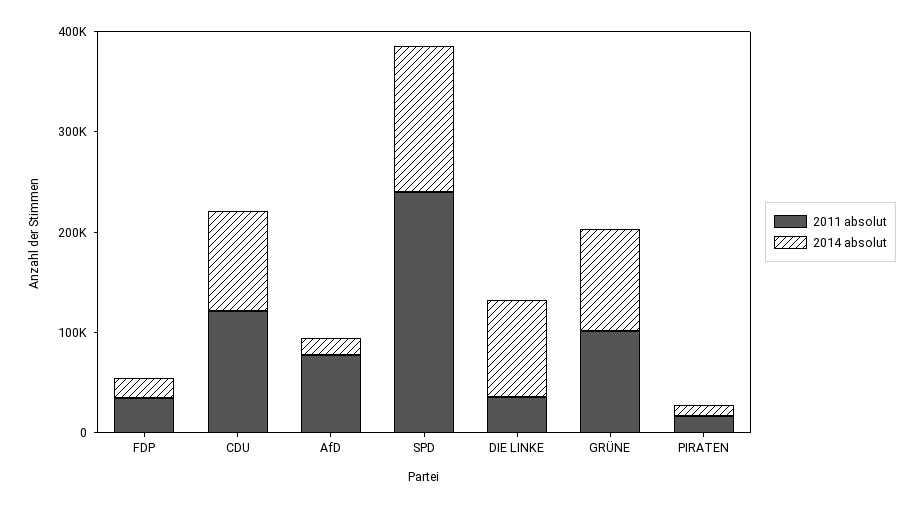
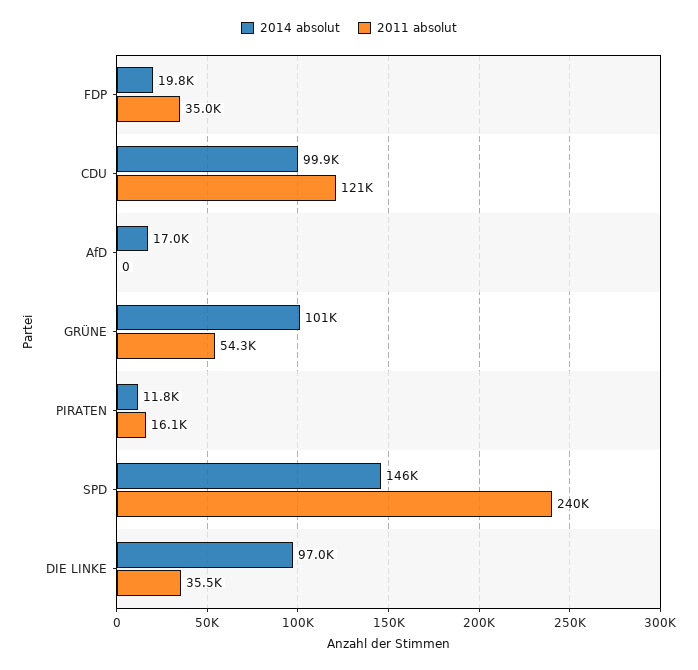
2011 absolut, AfD: 80000 -> 0
2011 absolut, GRÜNE: 100000 -> 54300

